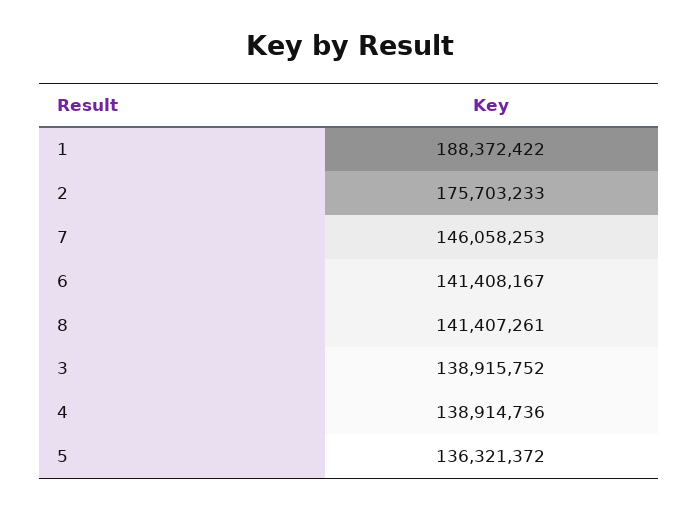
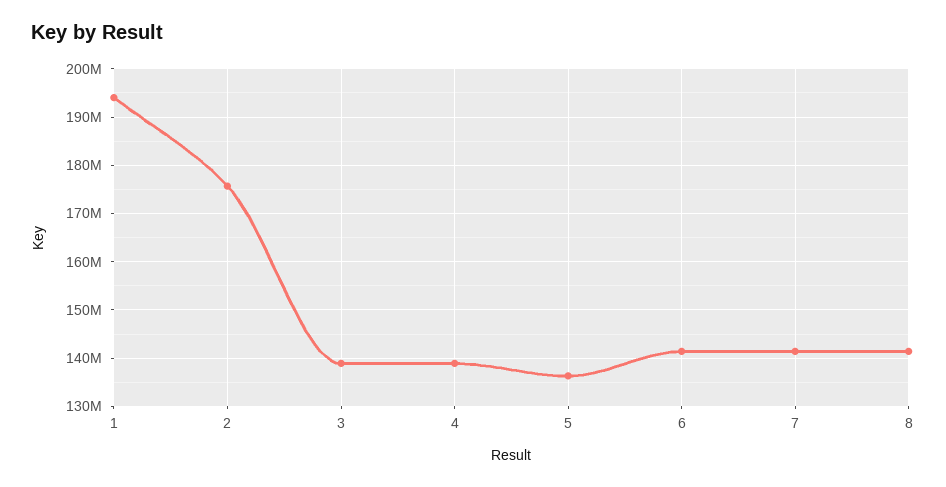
1: 188372422 -> 194000000
7: 146058253 -> 142000000

